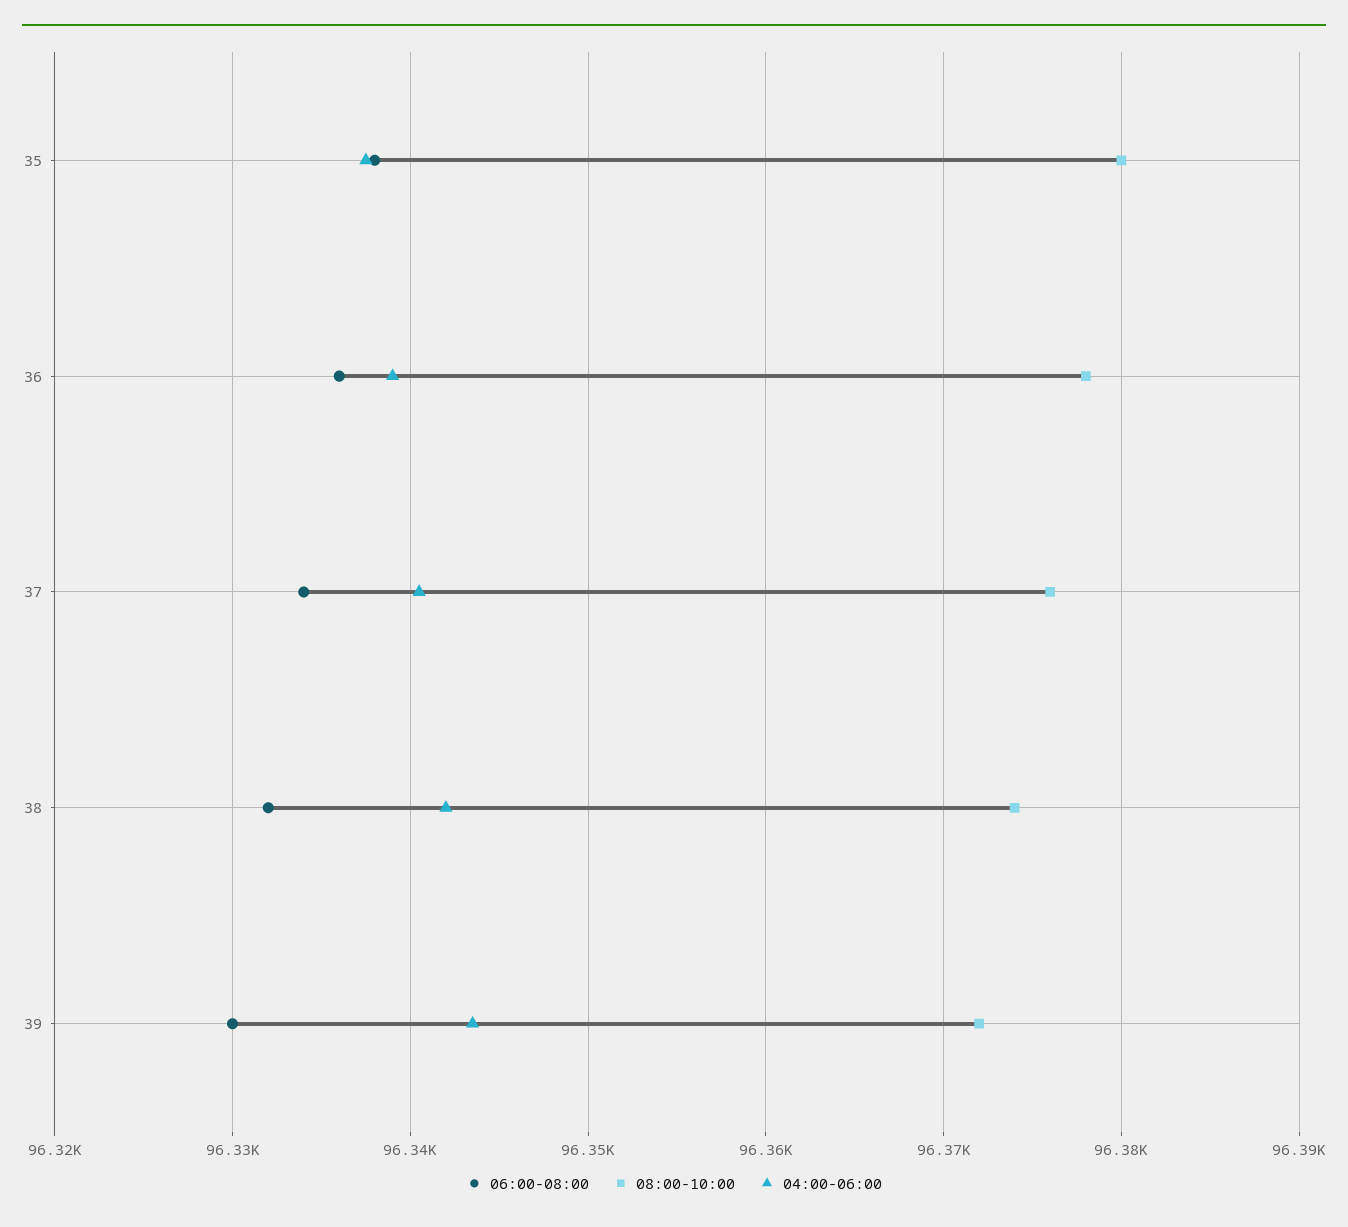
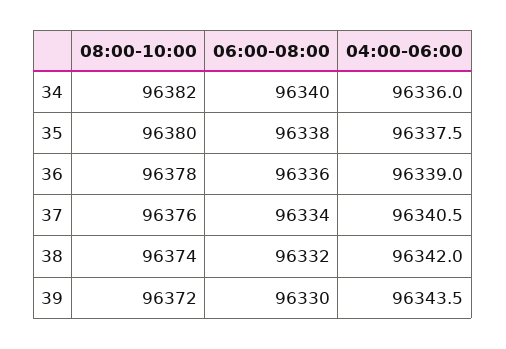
08:00-10:00, 34: none -> 96382
06:00-08:00, 34: none -> 96340
04:00-06:00, 34: none -> 96336

